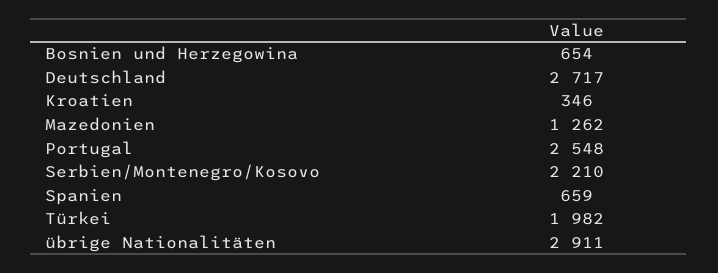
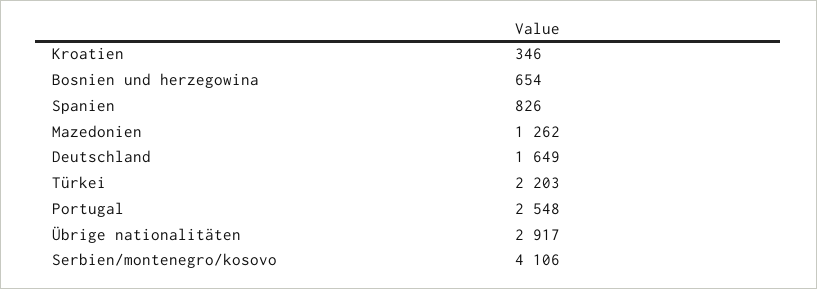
Deutschland: 2717 -> 1649
Serbien/Montenegro/Kosovo: 2210 -> 4106
Spanien: 659 -> 826
Türkei: 1982 -> 2203
übrige Nationalitäten: 2911 -> 2917

